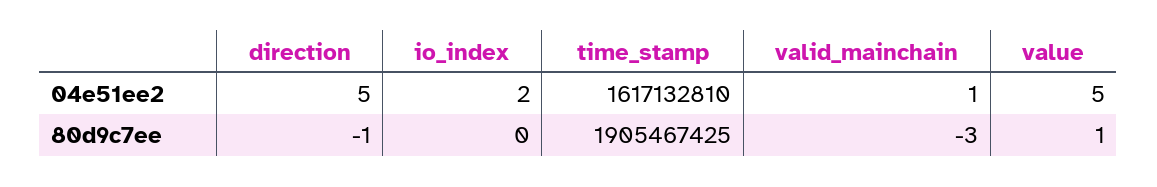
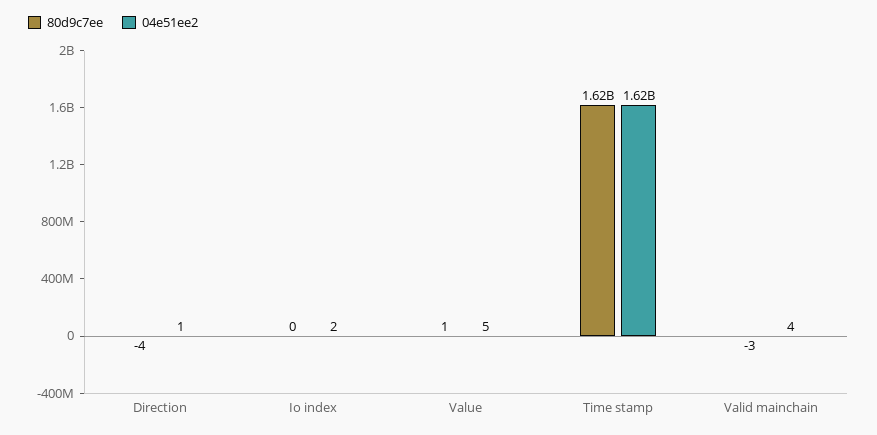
04e51ee2, direction: 5 -> 1
04e51ee2, valid_mainchain: 1 -> 4
80d9c7ee, direction: -1 -> -4
80d9c7ee, time_stamp: 1905467425 -> 1620000000

